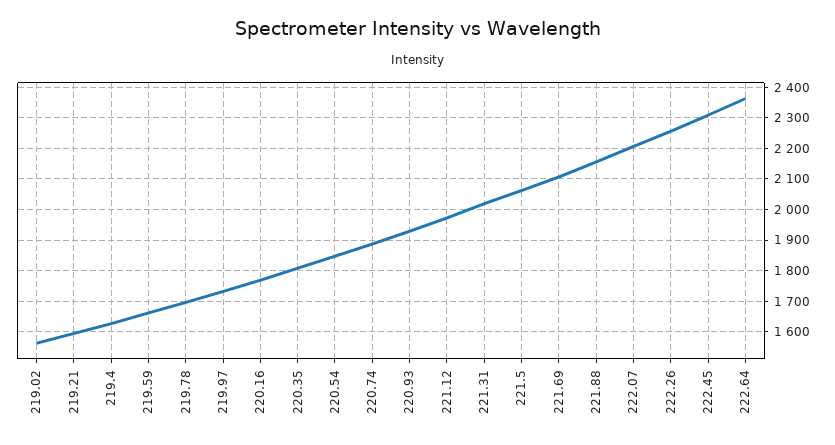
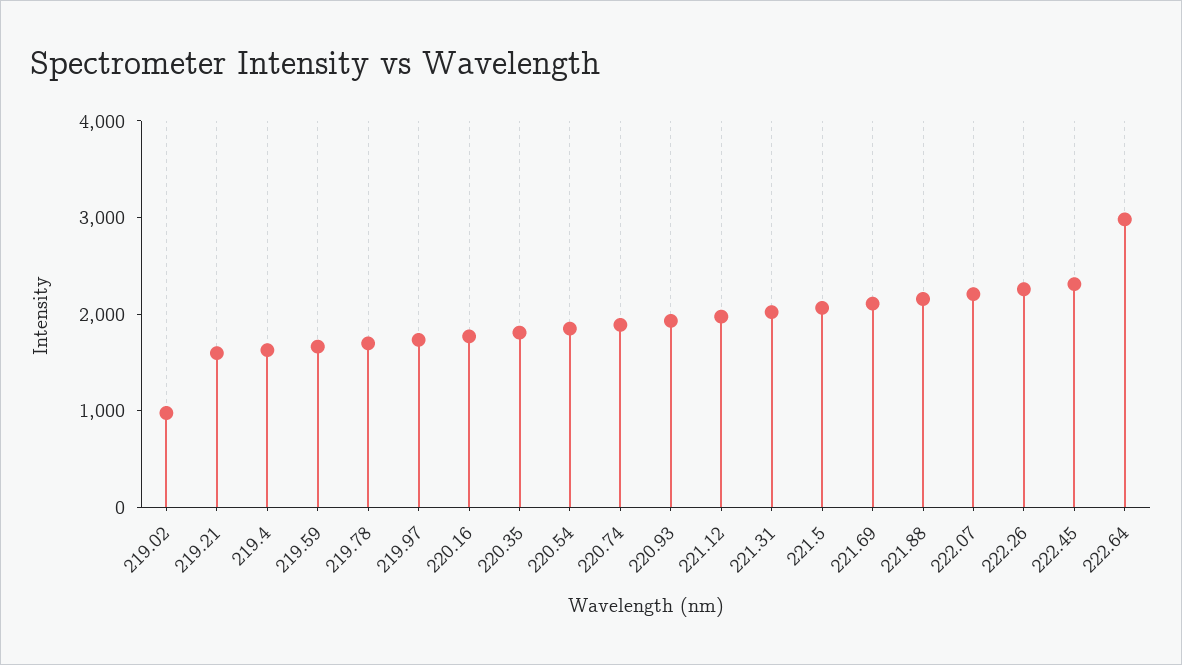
219.02: 1560 -> 1000
222.64: 2360 -> 3000

